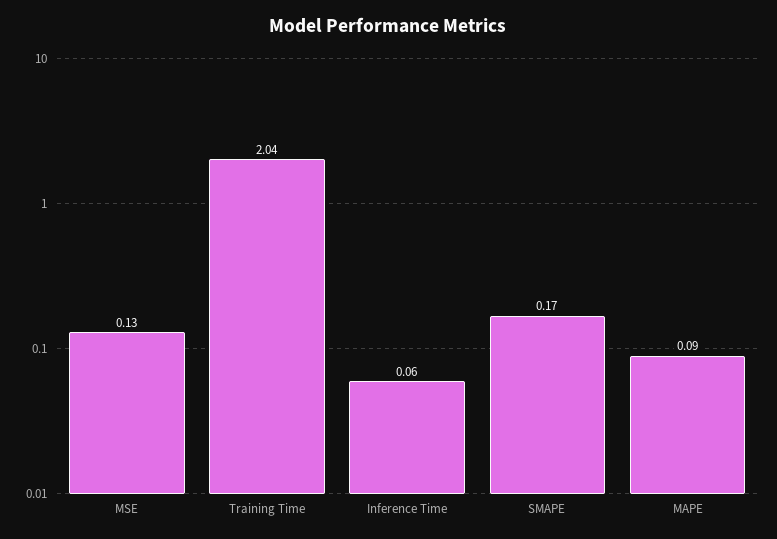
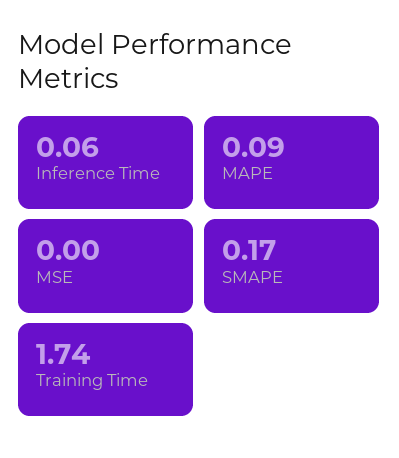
MSE: 0.13 -> 0
Training Time: 2.04 -> 1.74

